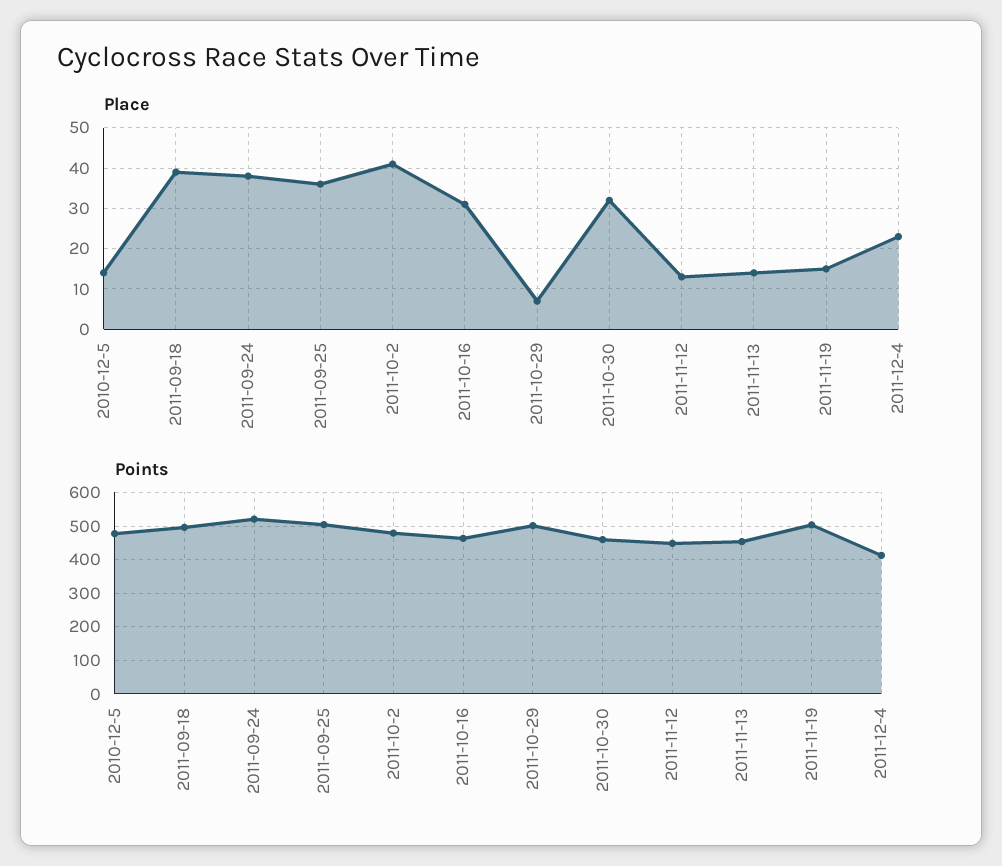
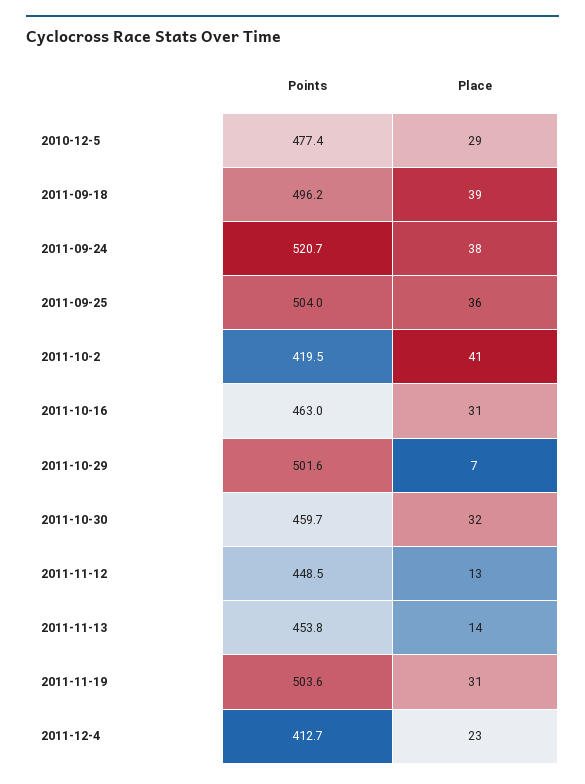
Place, 2010-12-5: 15 -> 29
Place, 2011-11-19: 15 -> 31
Points, 2011-10-2: 480 -> 419.5

